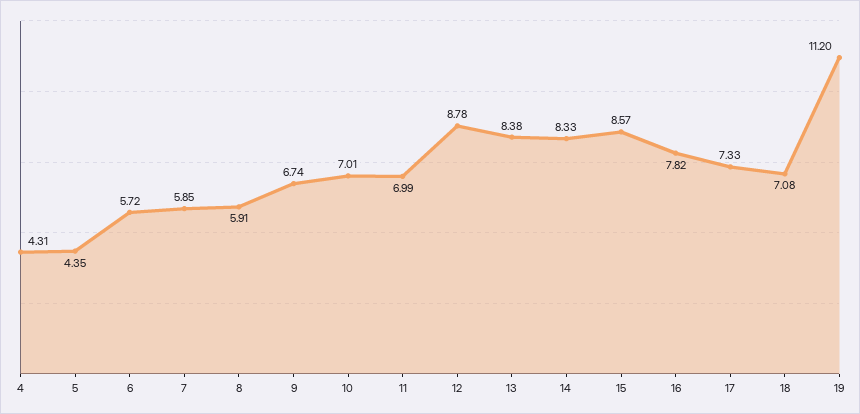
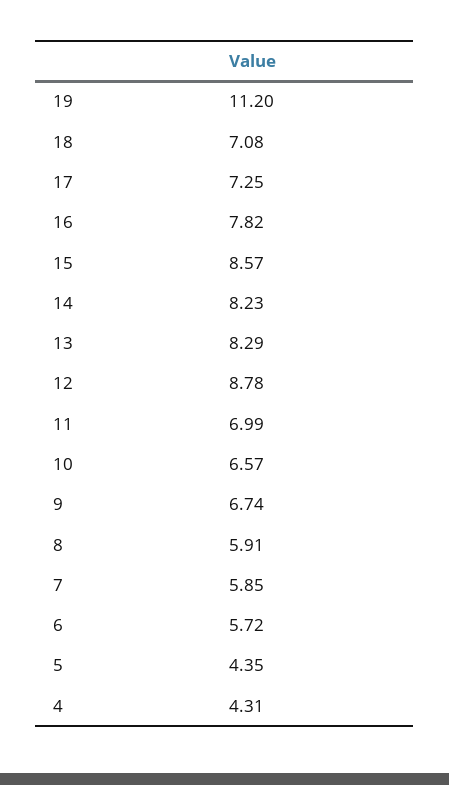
10: 7.01 -> 6.57
13: 8.38 -> 8.29
14: 8.33 -> 8.23
17: 7.33 -> 7.25

